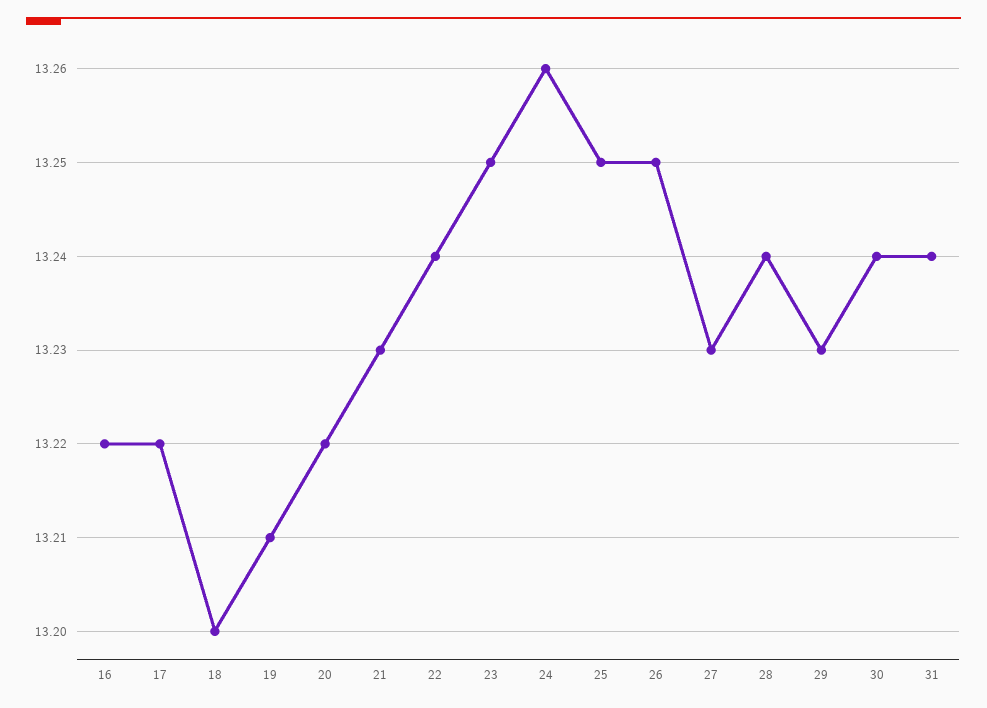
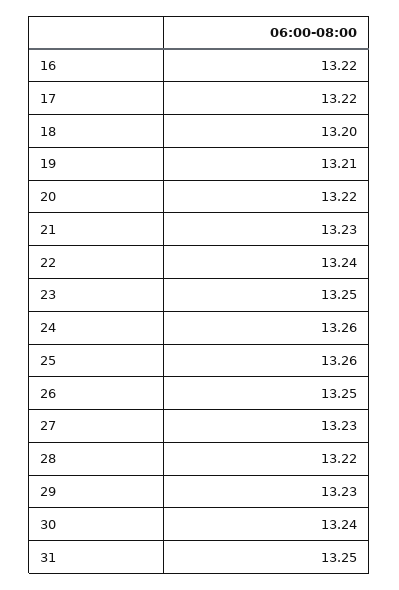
25: 13.25 -> 13.26
28: 13.24 -> 13.22
31: 13.24 -> 13.25

